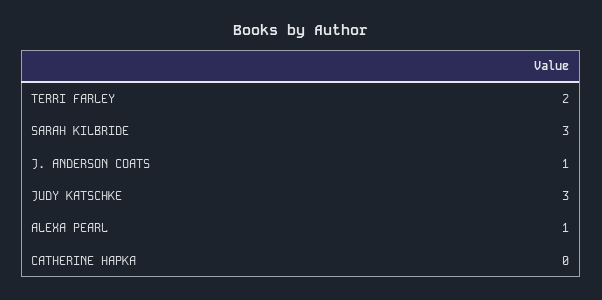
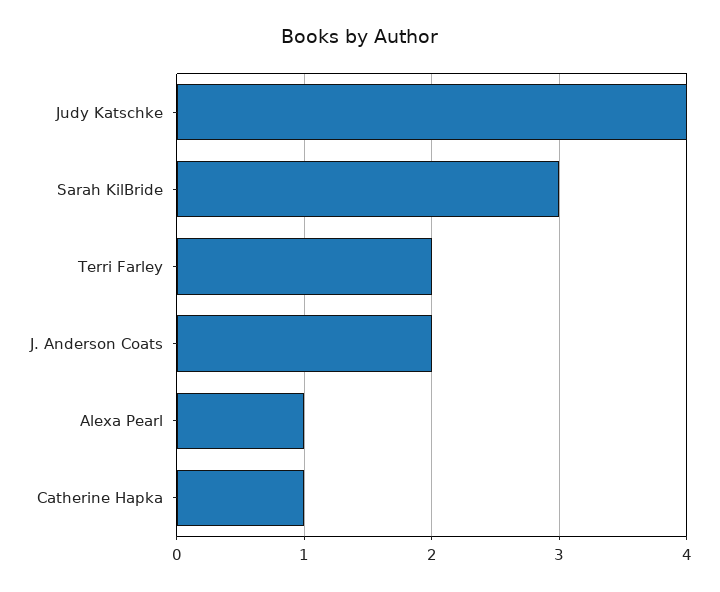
J. ANDERSON COATS: 1 -> 2
JUDY KATSCHKE: 3 -> 4
CATHERINE HAPKA: 0 -> 1

